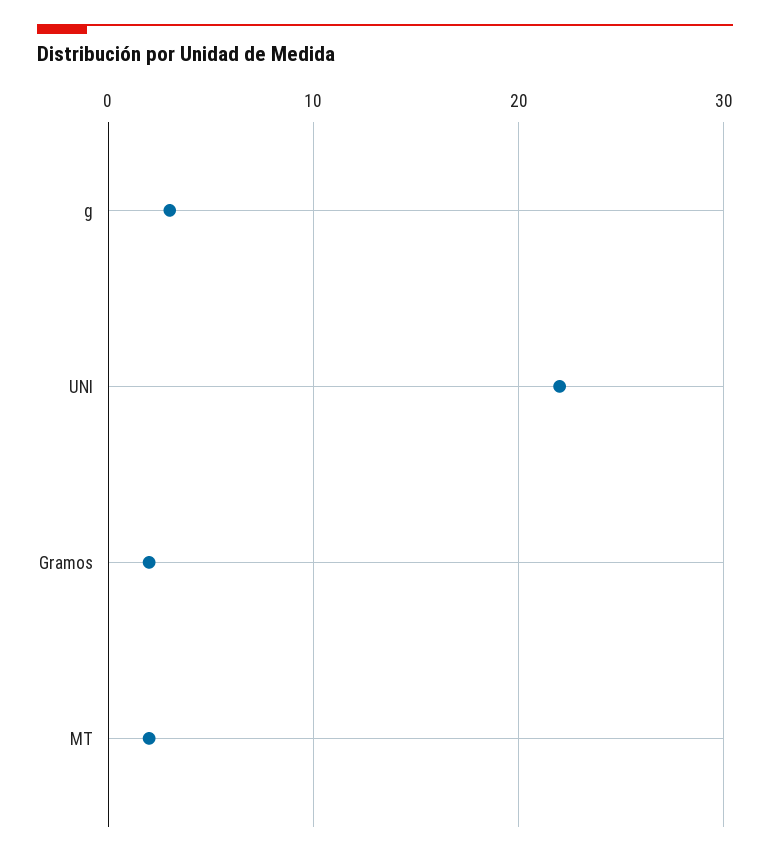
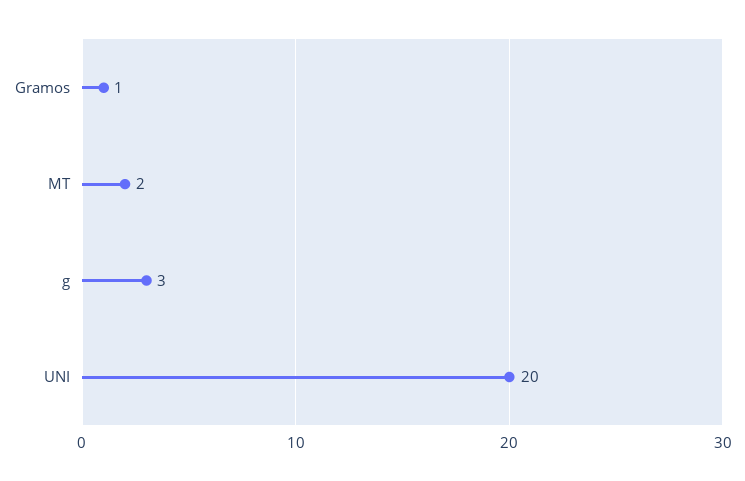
UNI: 22 -> 20
Gramos: 2 -> 1

